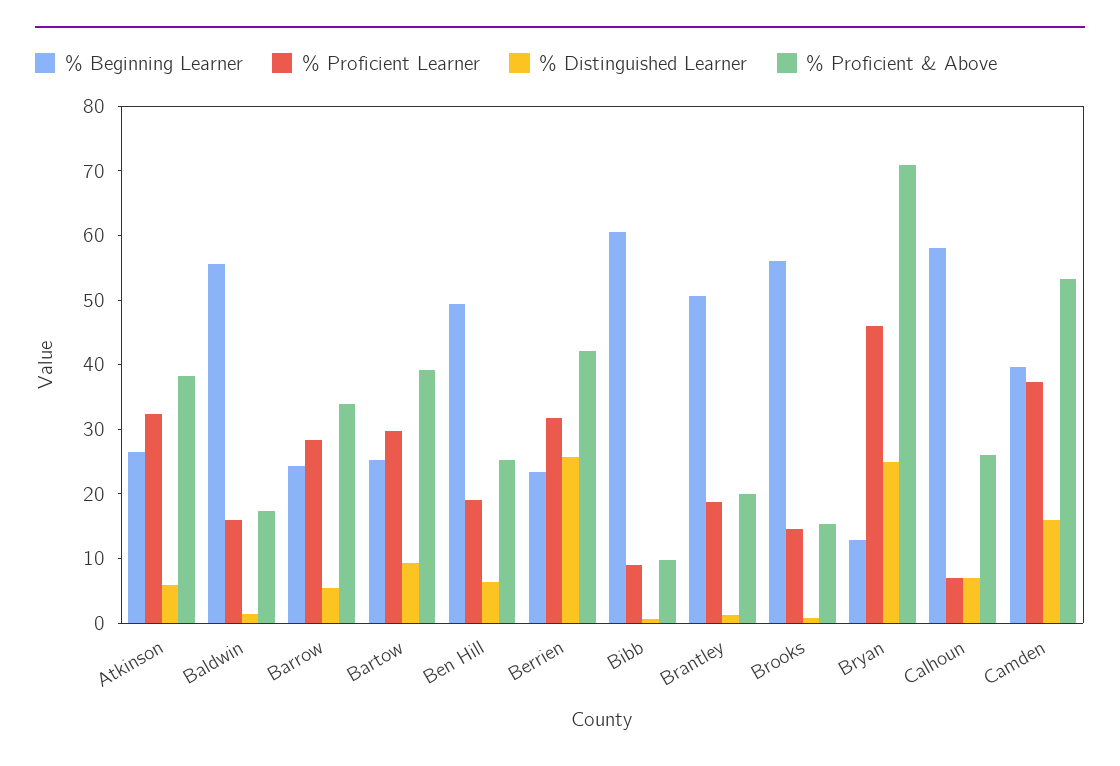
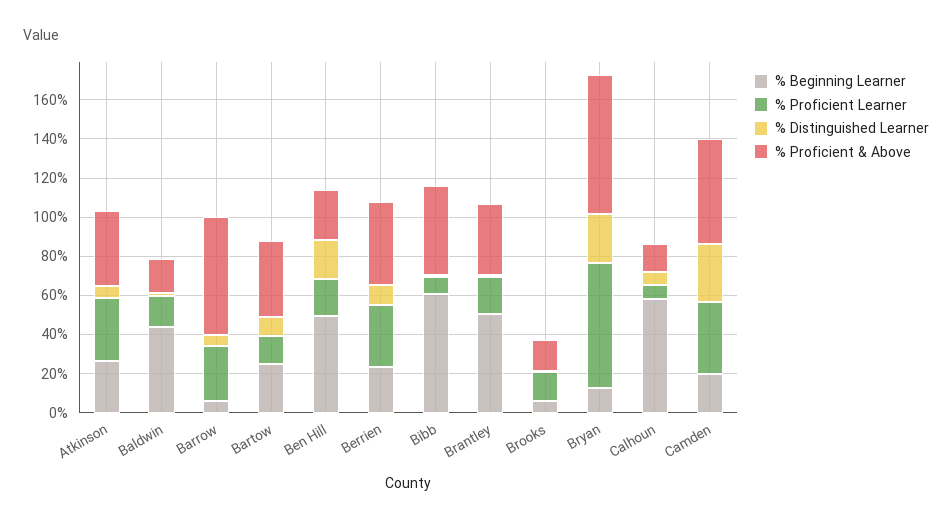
% Beginning Learner, Baldwin: 56 -> 45
% Beginning Learner, Barrow: 24 -> 5
% Proficient & Above, Barrow: 34 -> 60
% Proficient Learner, Bartow: 30 -> 15
% Distinguished Learner, Ben Hill: 6 -> 20
% Distinguished Learner, Berrien: 26 -> 10
% Proficient & Above, Bibb: 10 -> 45
% Proficient & Above, Brantley: 20 -> 35
% Beginning Learner, Brooks: 56 -> 5
% Proficient Learner, Bryan: 46 -> 65
% Proficient & Above, Calhoun: 26 -> 15
% Beginning Learner, Camden: 40 -> 20
% Distinguished Learner, Camden: 16 -> 30

